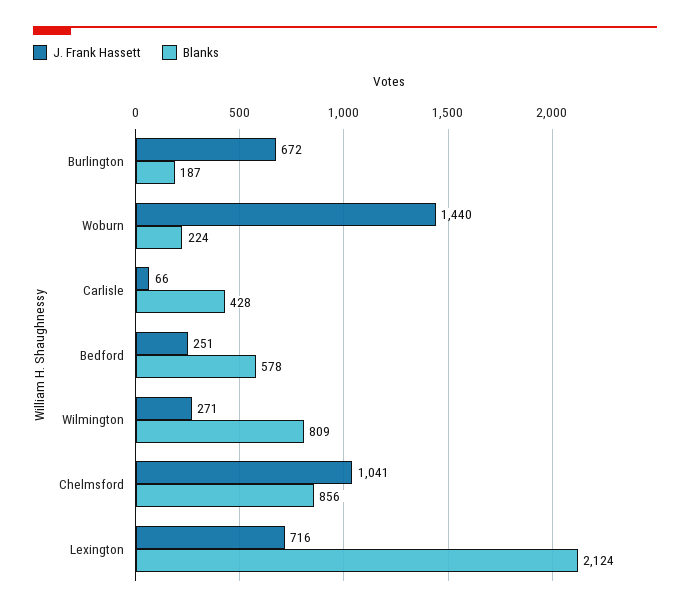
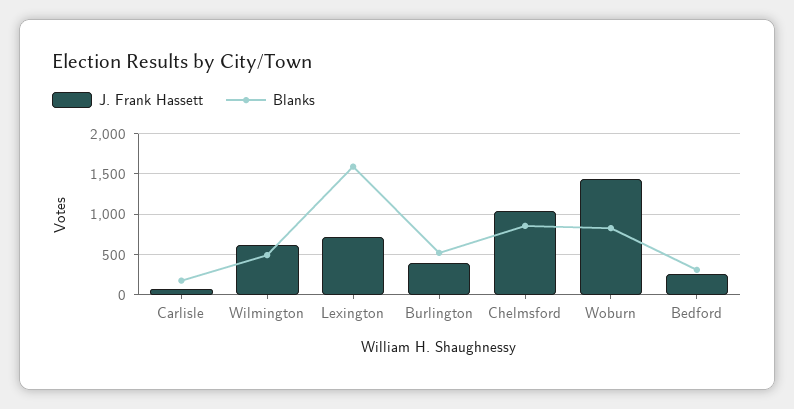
J. Frank Hassett, Burlington: 672 -> 400
Blanks, Burlington: 187 -> 500
Blanks, Woburn: 224 -> 800
Blanks, Carlisle: 428 -> 200
Blanks, Bedford: 578 -> 300
J. Frank Hassett, Wilmington: 271 -> 600
Blanks, Wilmington: 809 -> 500
Blanks, Lexington: 2124 -> 1600

